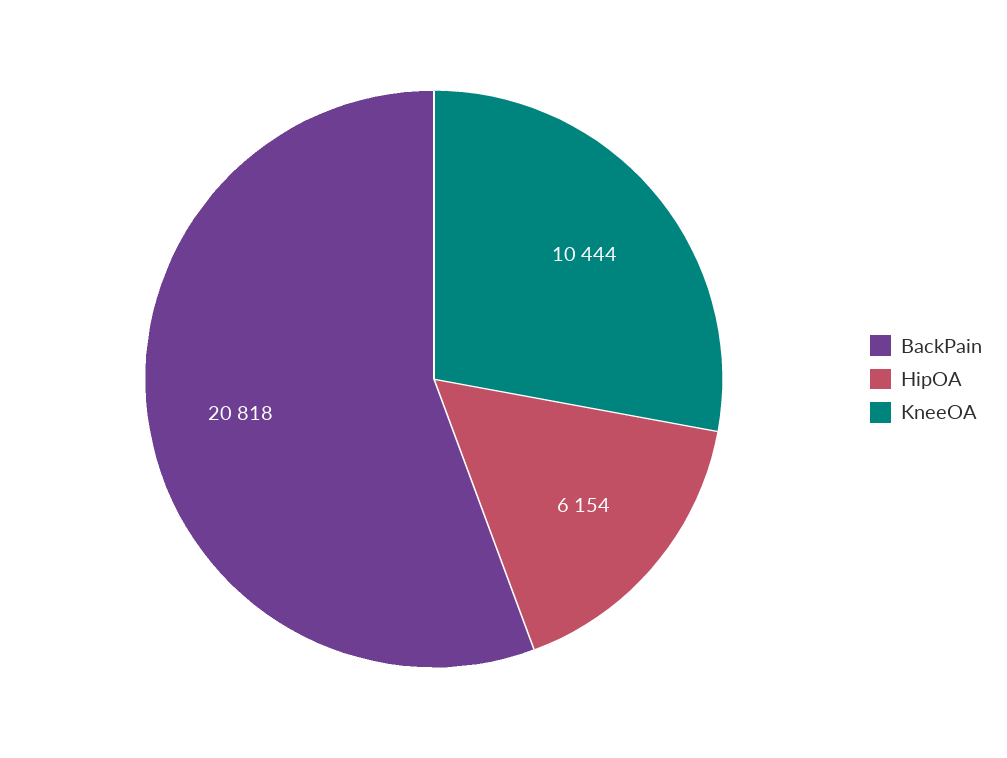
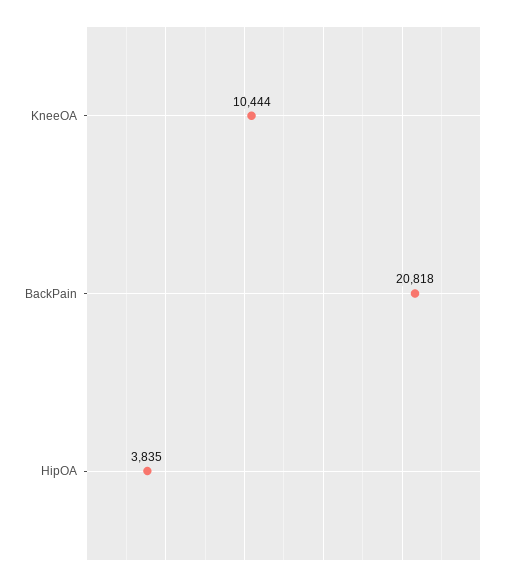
HipOA: 6154 -> 3835

